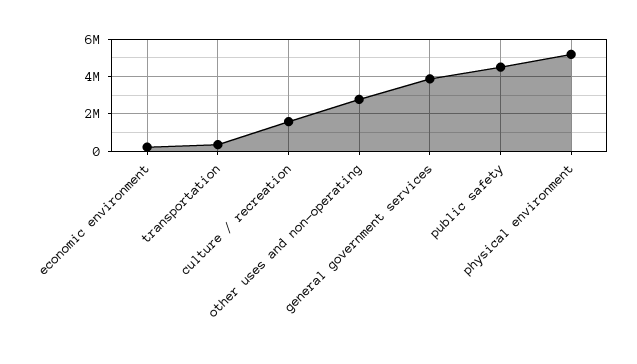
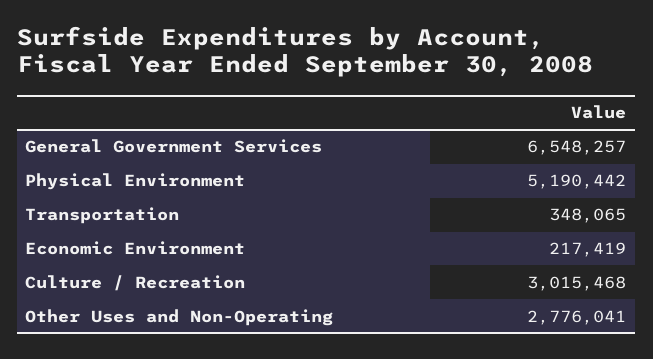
culture / recreation: 1500000 -> 3015468
general government services: 4000000 -> 6548257
public safety: 4500000 -> none

